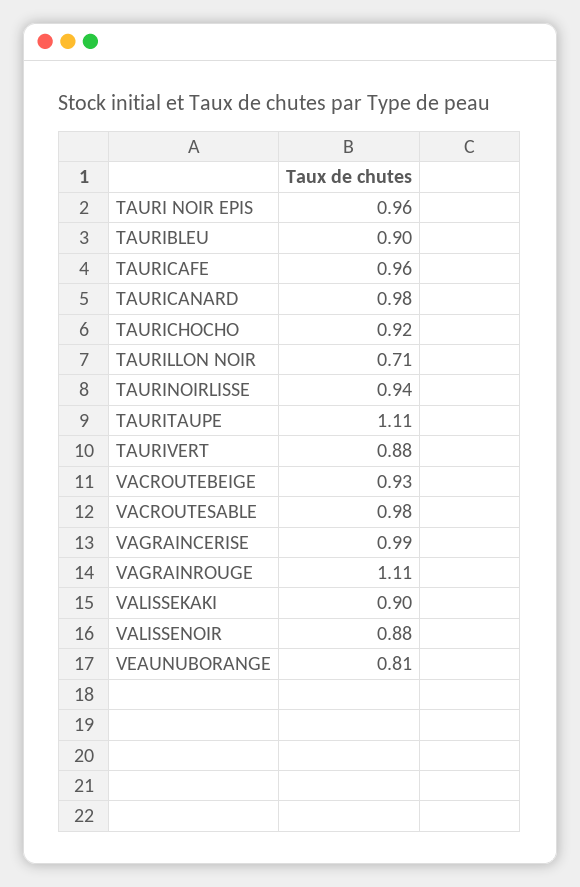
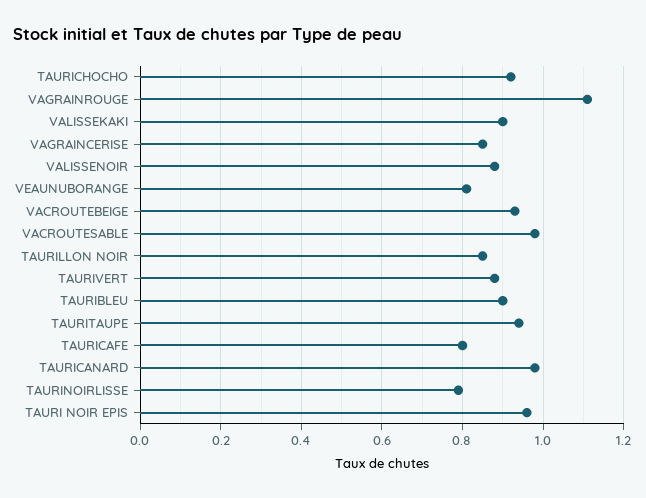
TAURICAFE: 0.96 -> 0.8
TAURILLON NOIR: 0.71 -> 0.85
TAURINOIRLISSE: 0.94 -> 0.8
TAURITAUPE: 1.11 -> 0.95
VAGRAINCERISE: 0.99 -> 0.85

